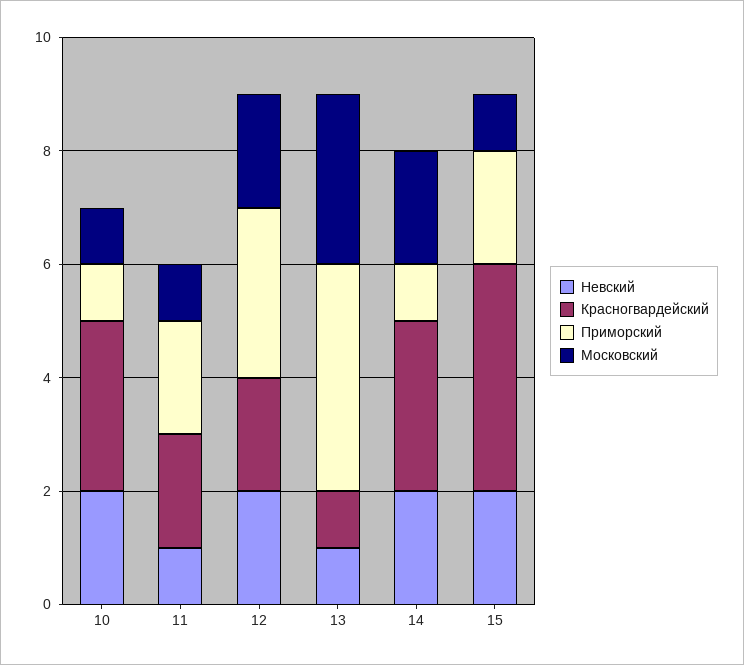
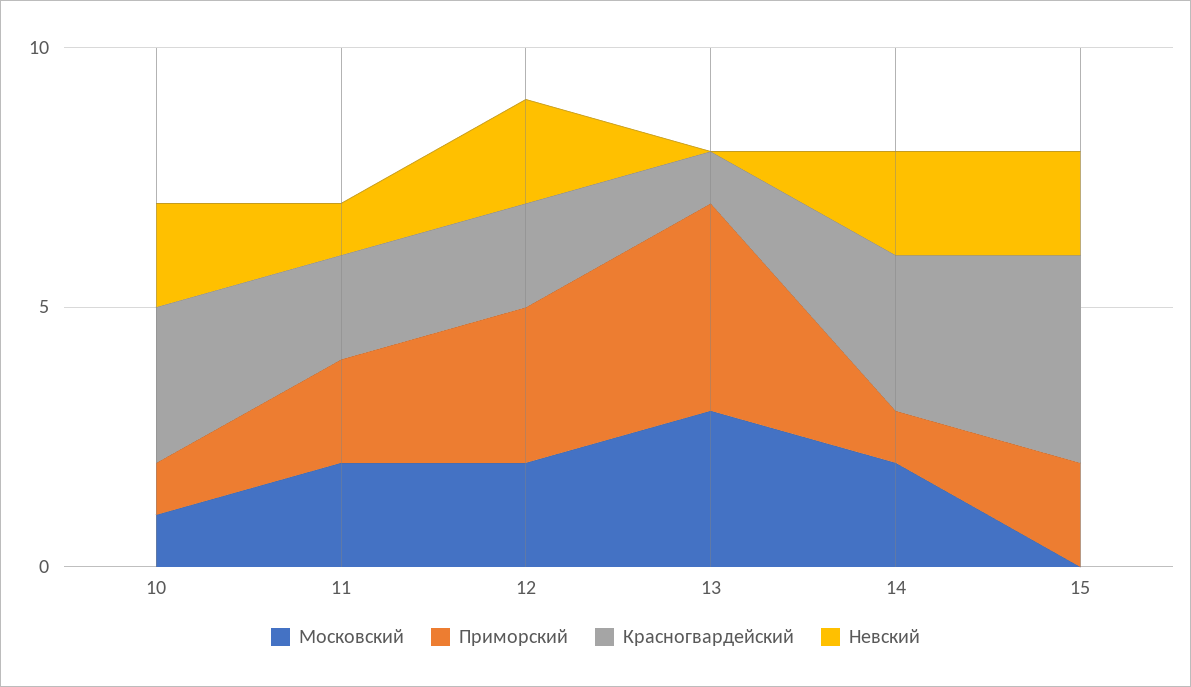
Московский, 11: 1 -> 2
Невский, 13: 1 -> 0
Московский, 15: 1 -> 0

